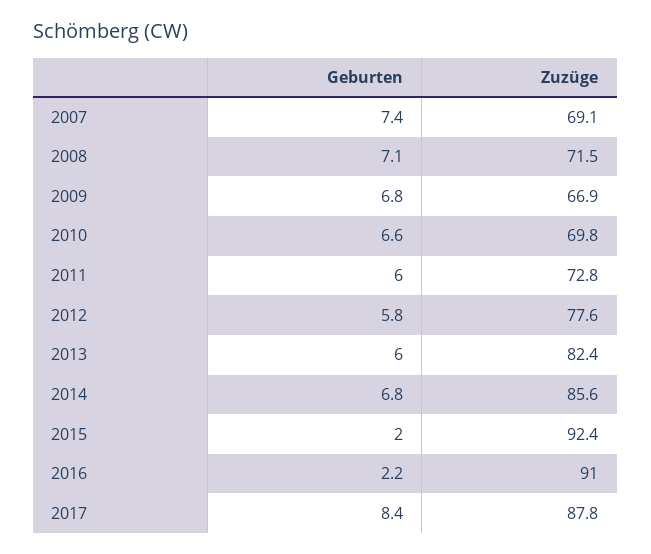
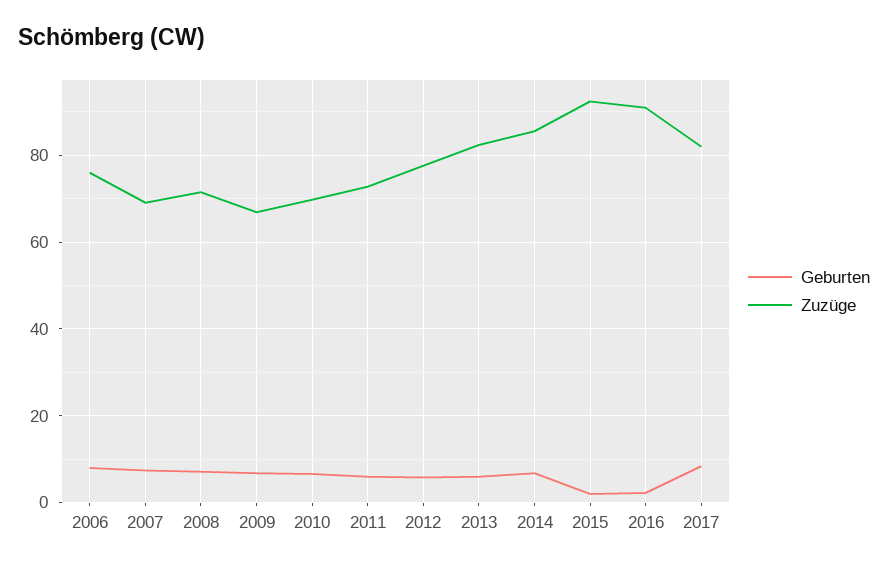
Zuzüge, 2017: 87.8 -> 82
Geburten, 2006: none -> 8
Zuzüge, 2006: none -> 76

